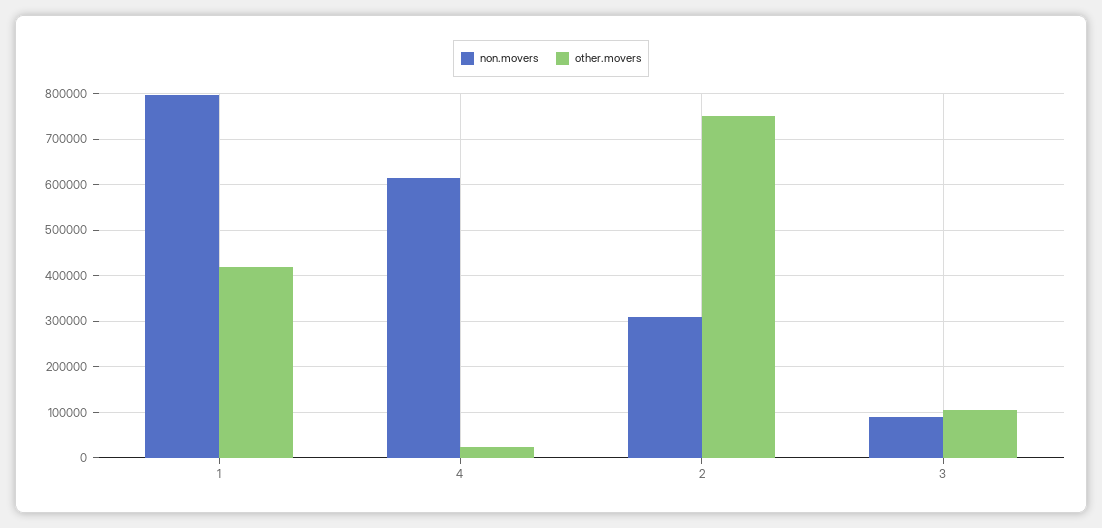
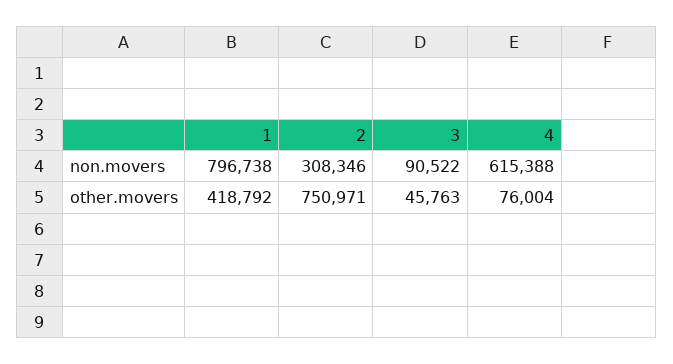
other.movers, 4: 20000 -> 76004
other.movers, 3: 100000 -> 45763

